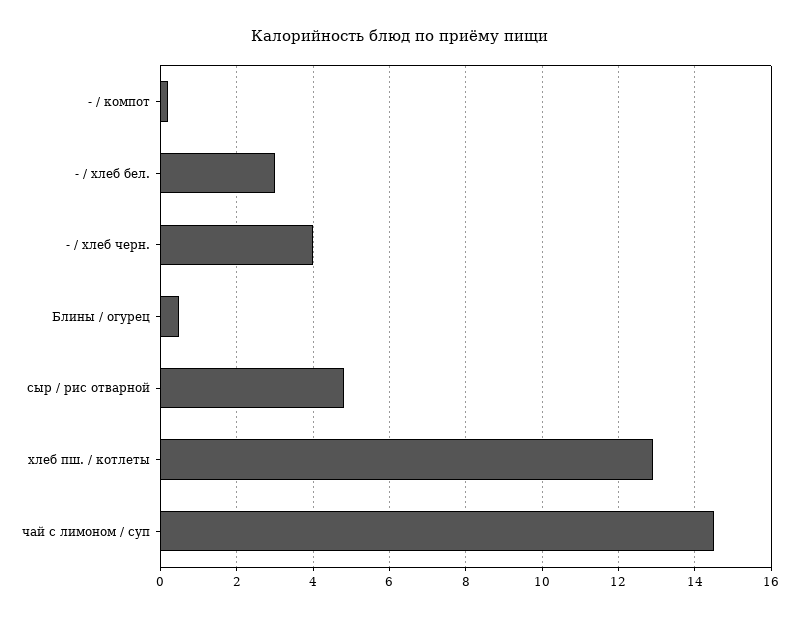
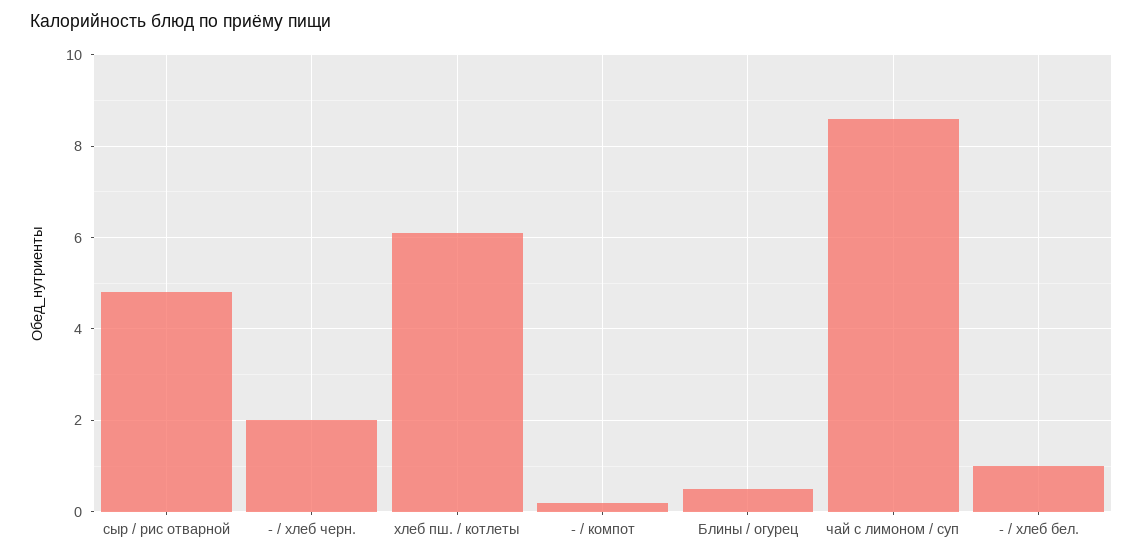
- / хлеб бел.: 3 -> 1
- / хлеб черн.: 4 -> 2
хлеб пш. / котлеты: 13 -> 6
чай с лимоном / суп: 14.5 -> 8.5

